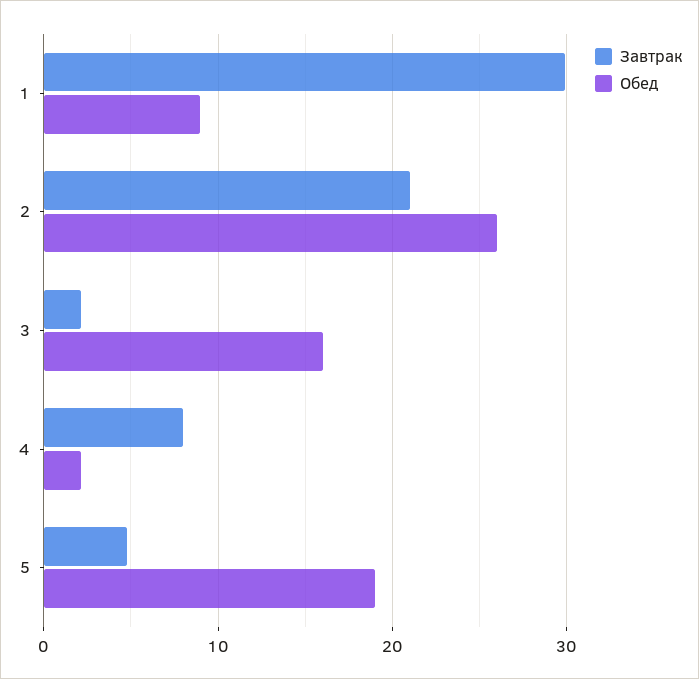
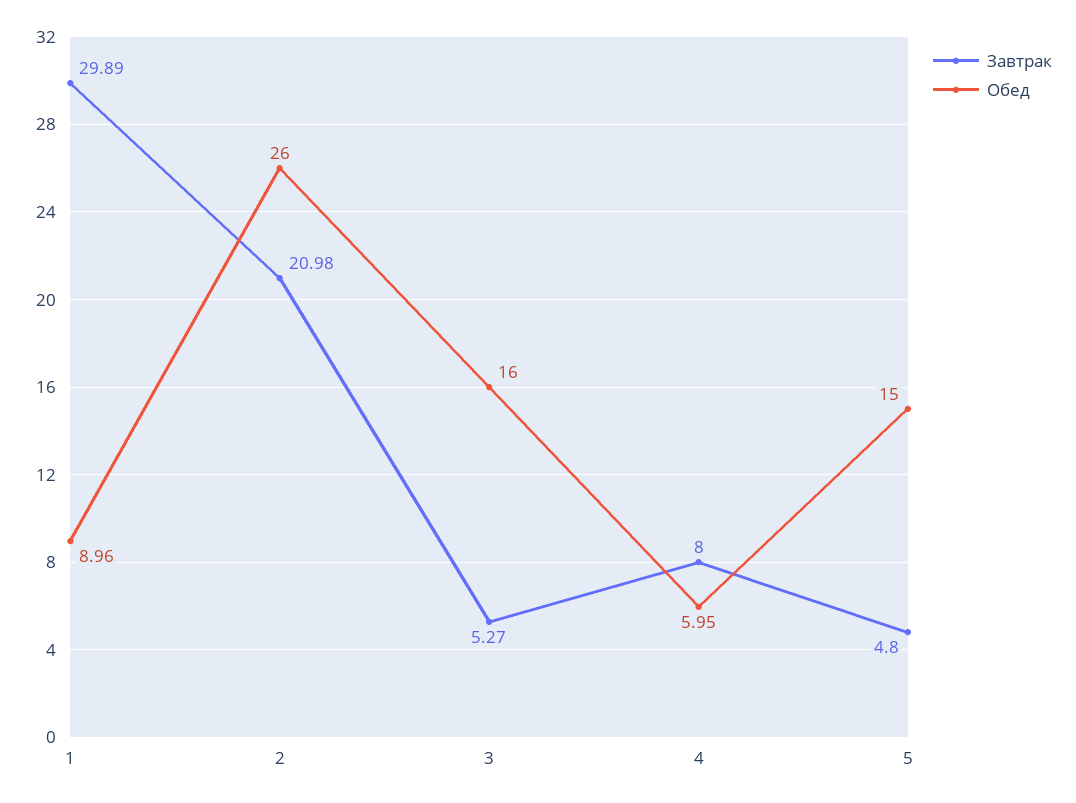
Завтрак, 3: 2 -> 5.27
Обед, 4: 2 -> 5.95
Обед, 5: 19 -> 15

